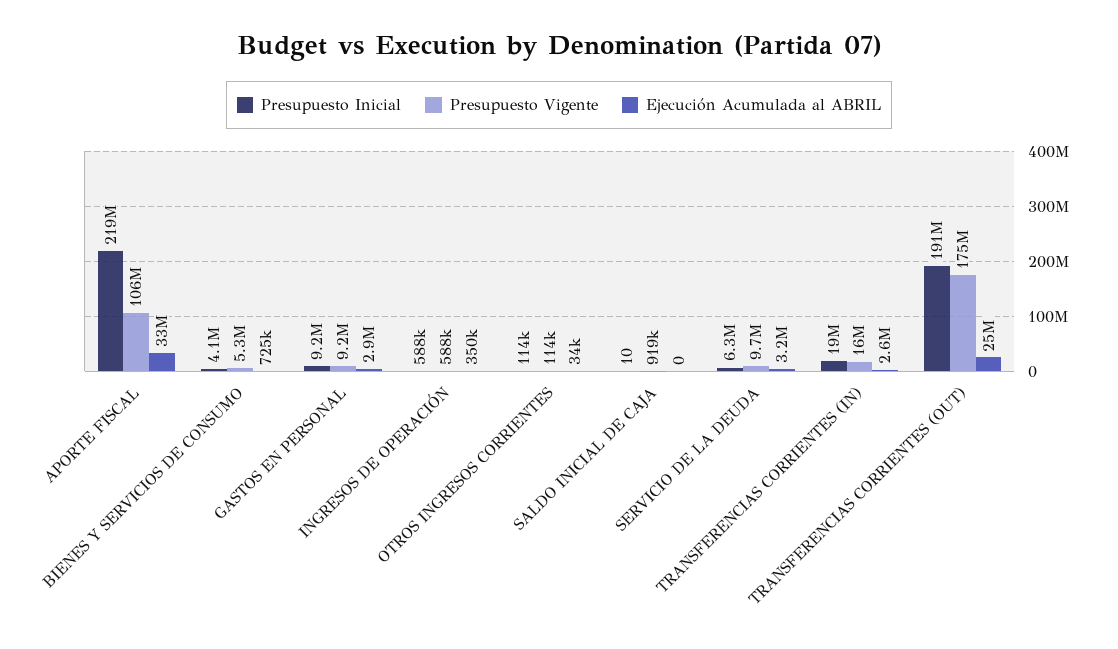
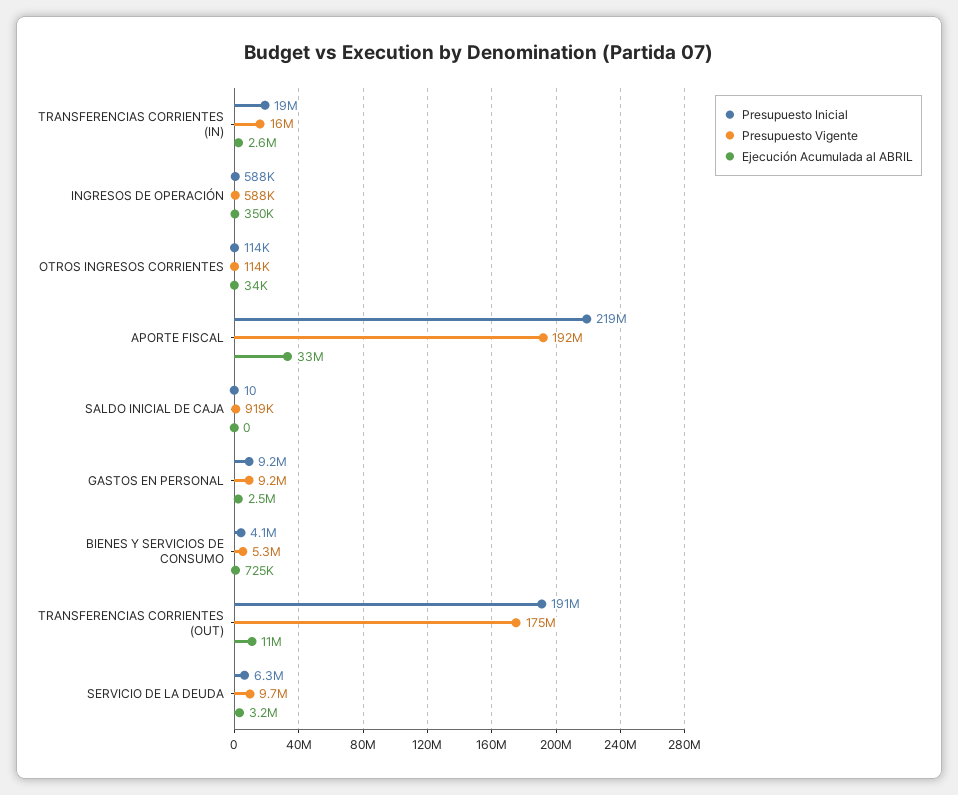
Presupuesto Vigente, APORTE FISCAL: 106000000 -> 192000000
Ejecución Acumulada al ABRIL, GASTOS EN PERSONAL: 2900000 -> 2500000
Ejecución Acumulada al ABRIL, TRANSFERENCIAS CORRIENTES (OUT): 25000000 -> 11000000

